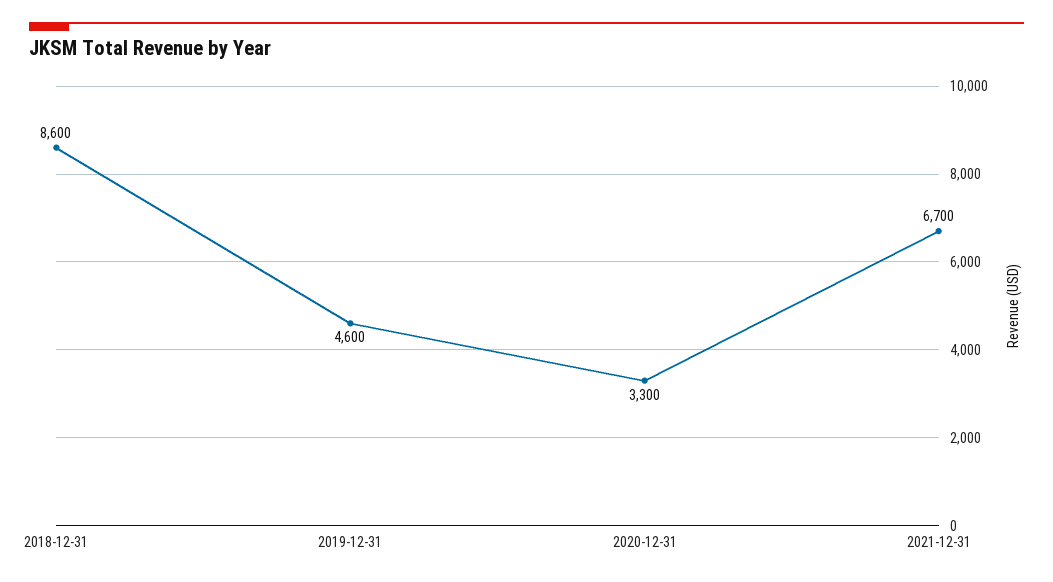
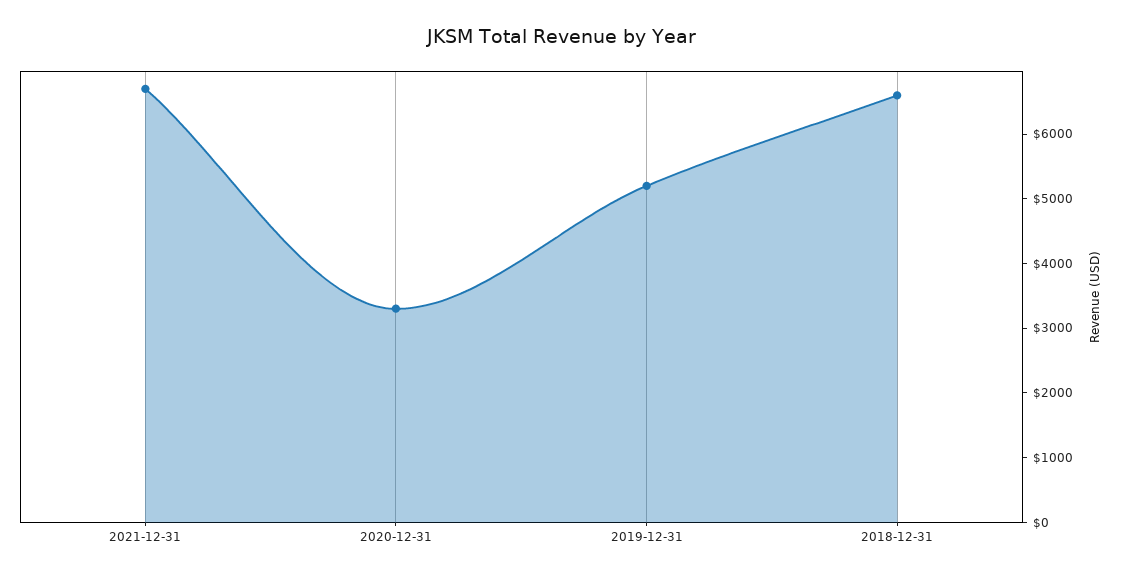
2018-12-31: 8600 -> 6600
2019-12-31: 4600 -> 5200

